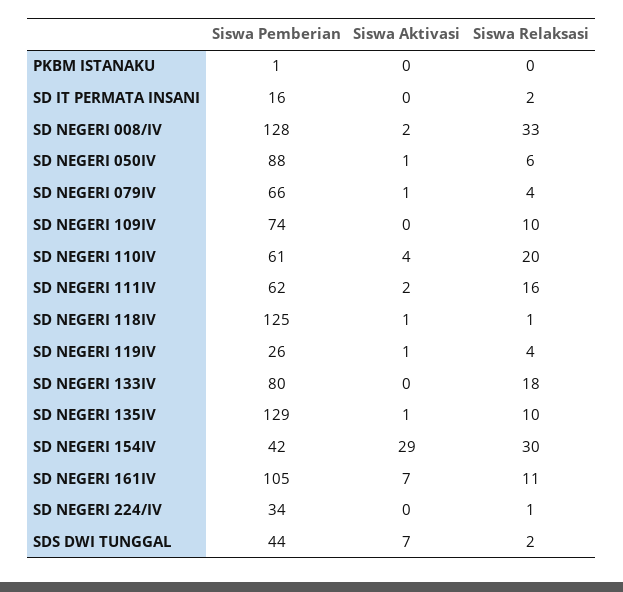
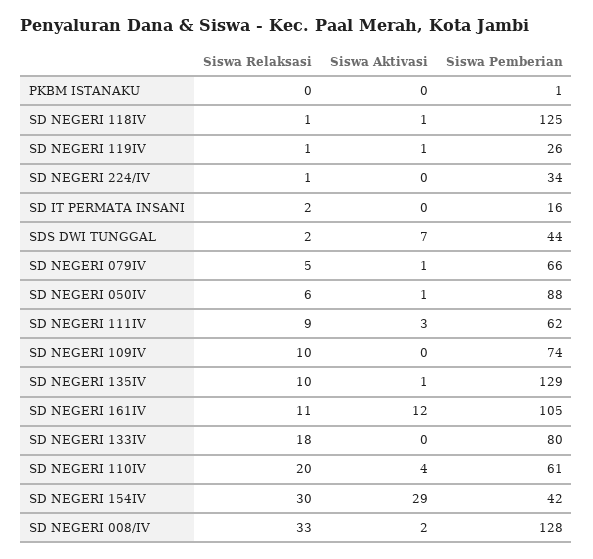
Siswa Relaksasi, SD NEGERI 079IV: 4 -> 5
Siswa Aktivasi, SD NEGERI 111IV: 2 -> 3
Siswa Relaksasi, SD NEGERI 111IV: 16 -> 9
Siswa Relaksasi, SD NEGERI 119IV: 4 -> 1
Siswa Aktivasi, SD NEGERI 161IV: 7 -> 12

